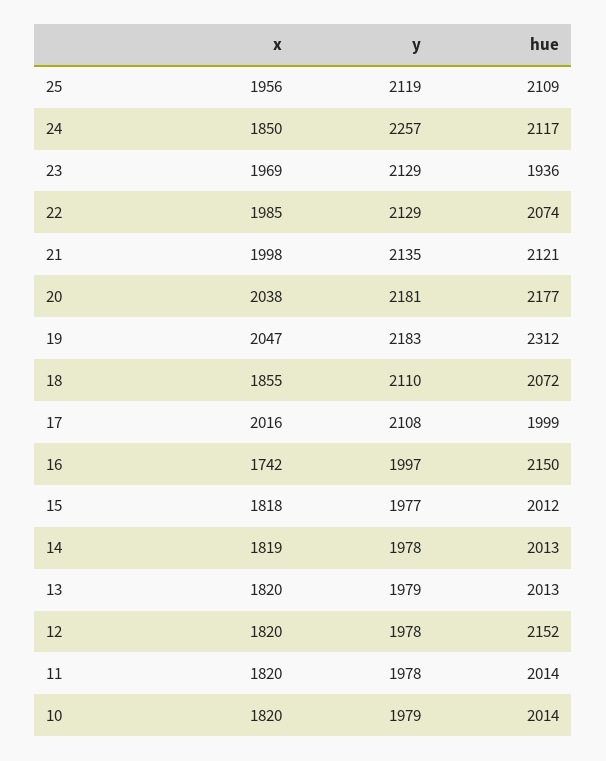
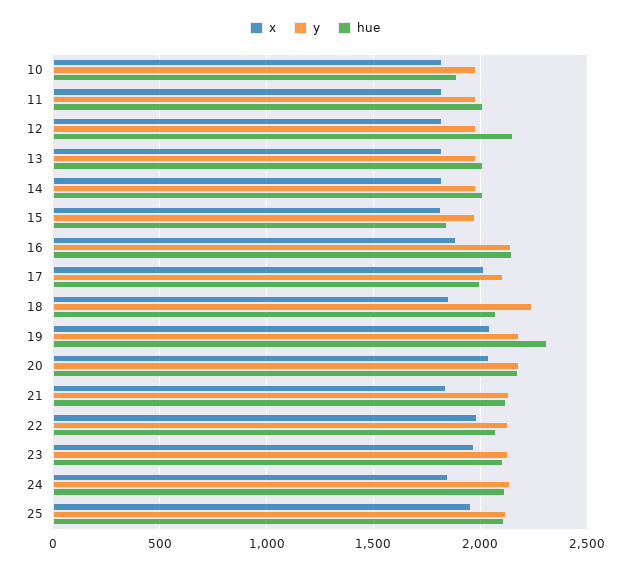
y, 24: 2257 -> 2150
hue, 23: 1936 -> 2100
x, 21: 1998 -> 1850
y, 18: 2110 -> 2250
x, 16: 1742 -> 1900
y, 16: 1997 -> 2150
hue, 15: 2012 -> 1850
hue, 10: 2014 -> 1900

